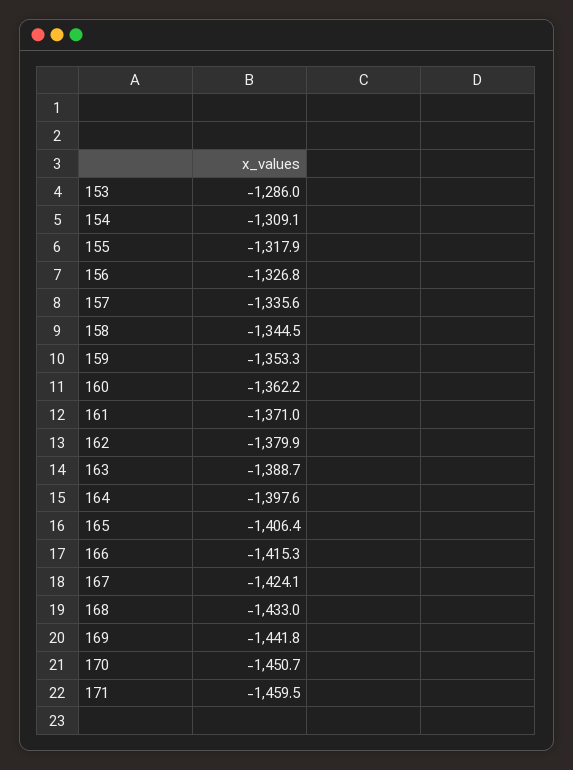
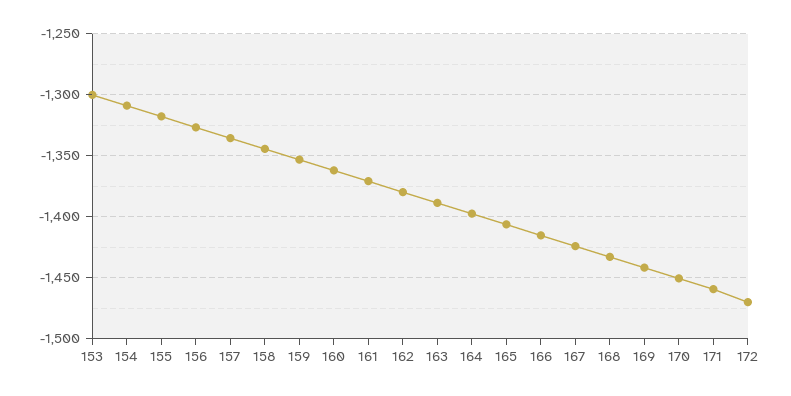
153: -1286 -> -1300
172: none -> -1470

